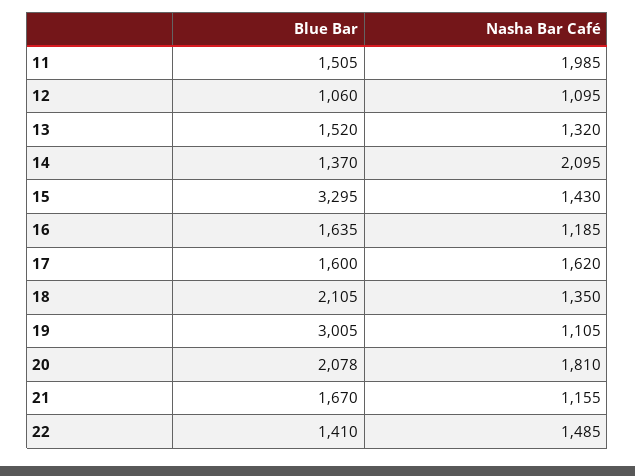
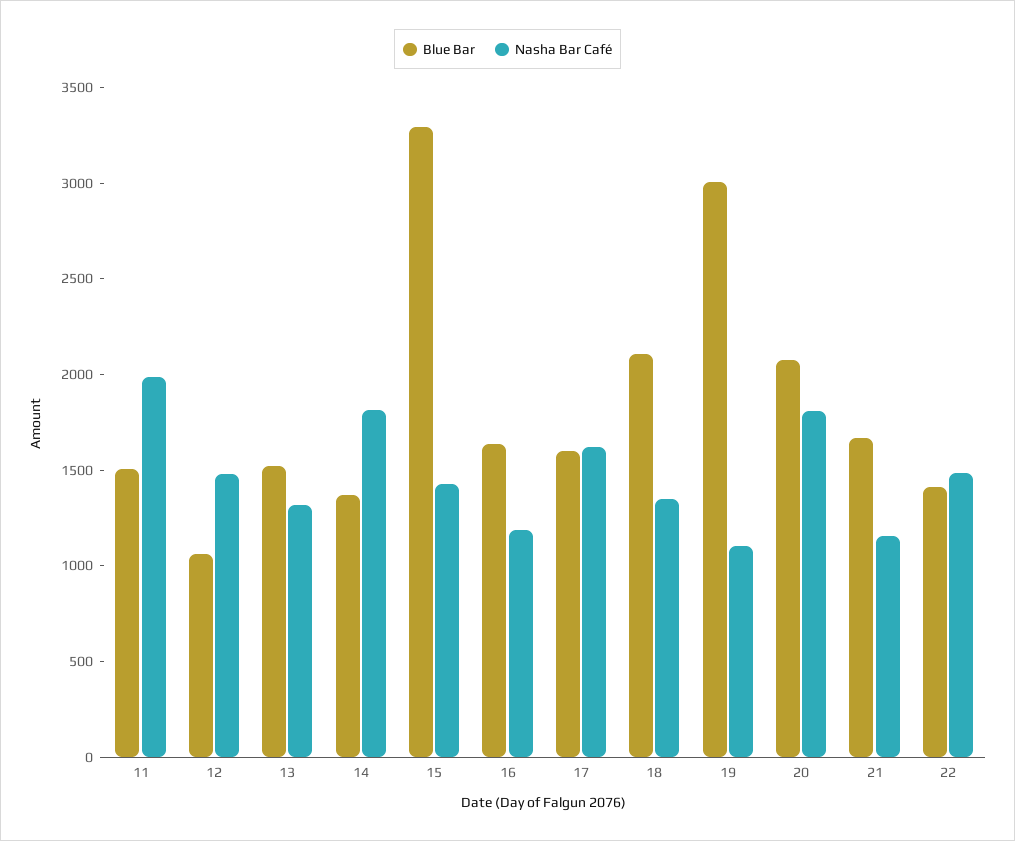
Nasha Bar Café, 12: 1095 -> 1500
Nasha Bar Café, 14: 2095 -> 1800

